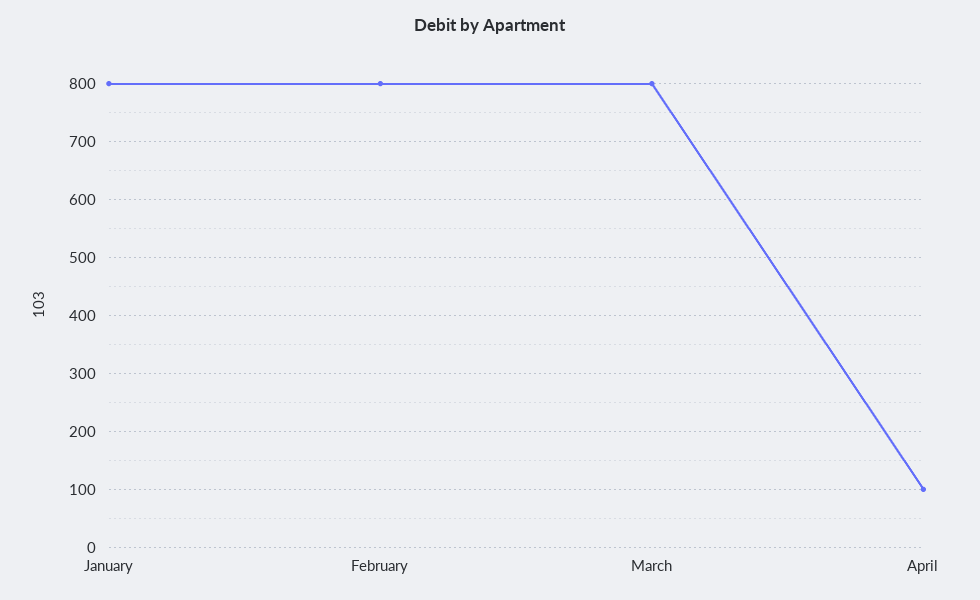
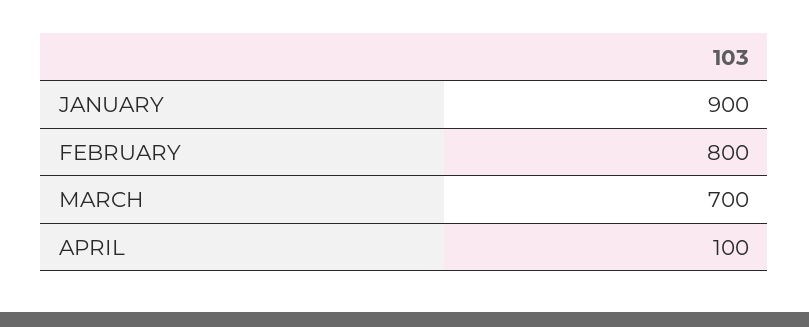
January: 800 -> 900
March: 800 -> 700

